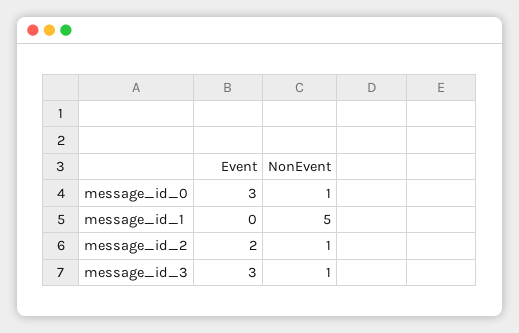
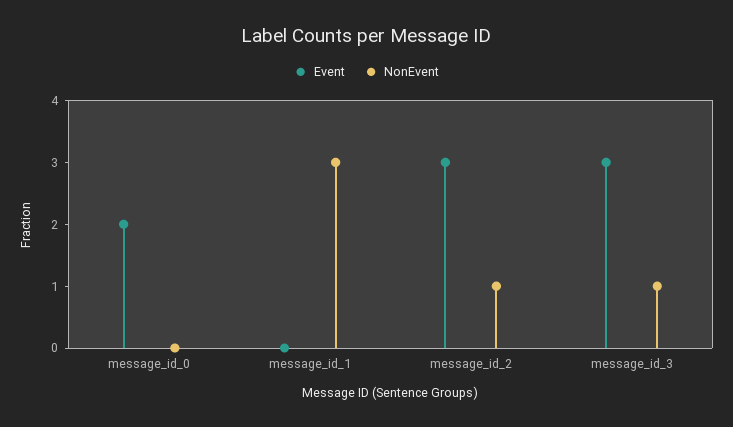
Event, message_id_0: 3 -> 2
NonEvent, message_id_0: 1 -> 0
NonEvent, message_id_1: 5 -> 3
Event, message_id_2: 2 -> 3

